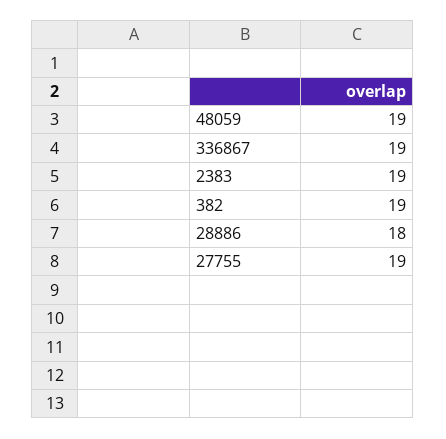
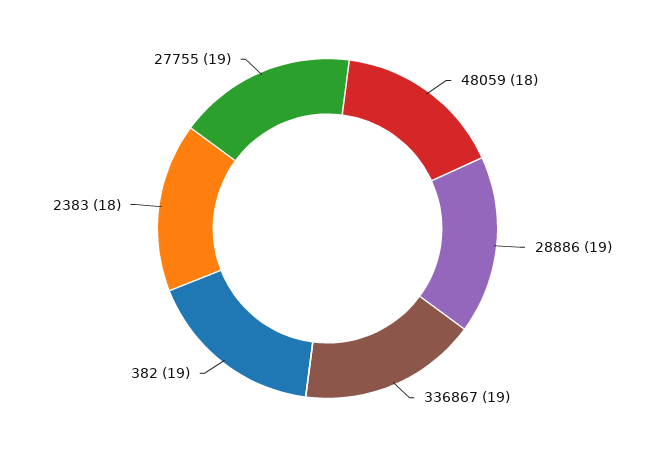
48059: 19 -> 18
2383: 19 -> 18
28886: 18 -> 19

